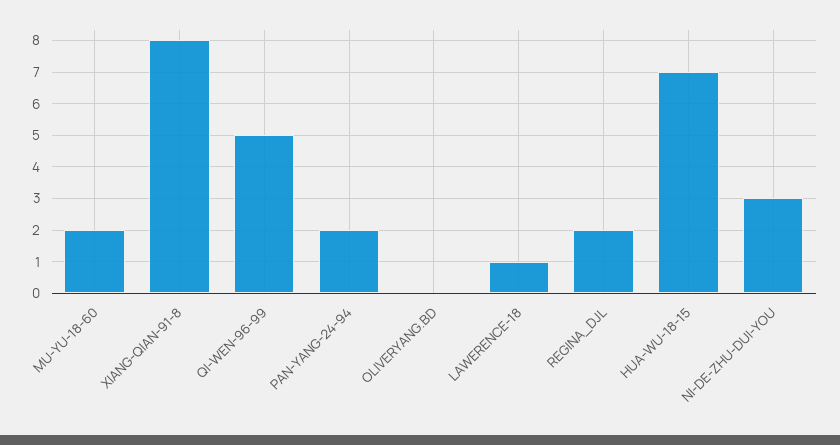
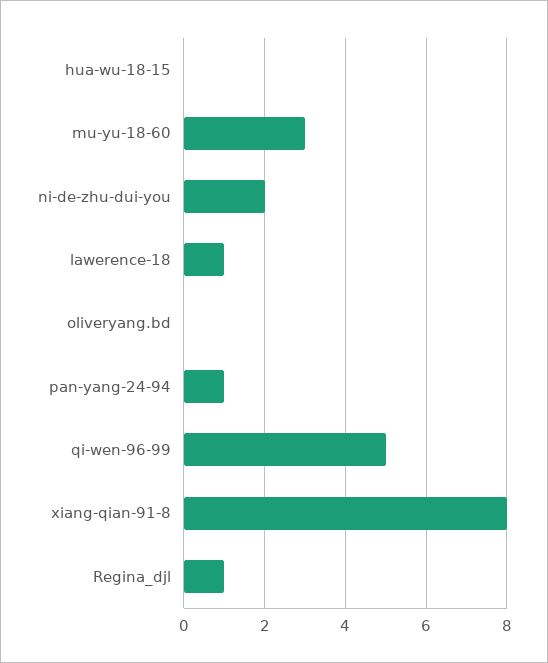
MU-YU-18-60: 2 -> 3
PAN-YANG-24-94: 2 -> 1
REGINA_DJL: 2 -> 1
HUA-WU-18-15: 7 -> 0
NI-DE-ZHU-DUI-YOU: 3 -> 2

